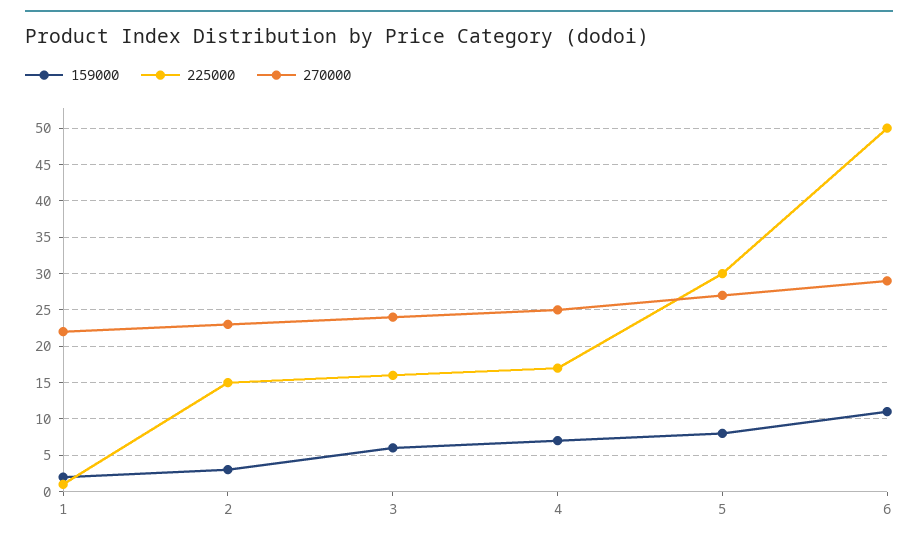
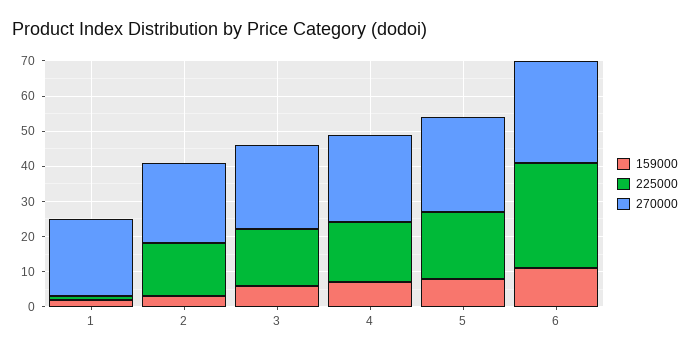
225000, 5: 30 -> 20
225000, 6: 50 -> 30

